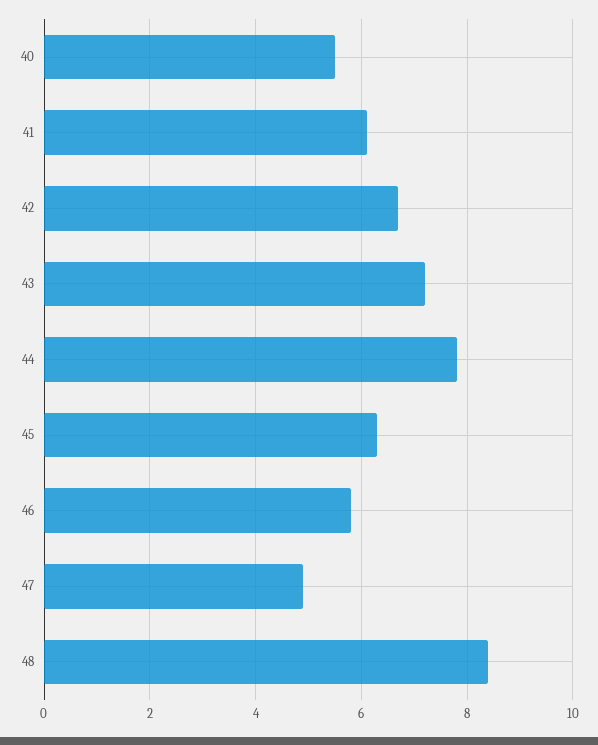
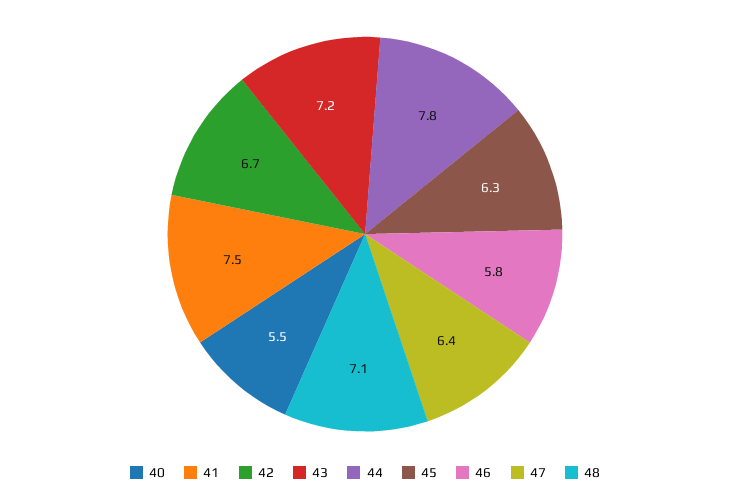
41: 6 -> 7.5
47: 5 -> 6.4
48: 8.5 -> 7.1

